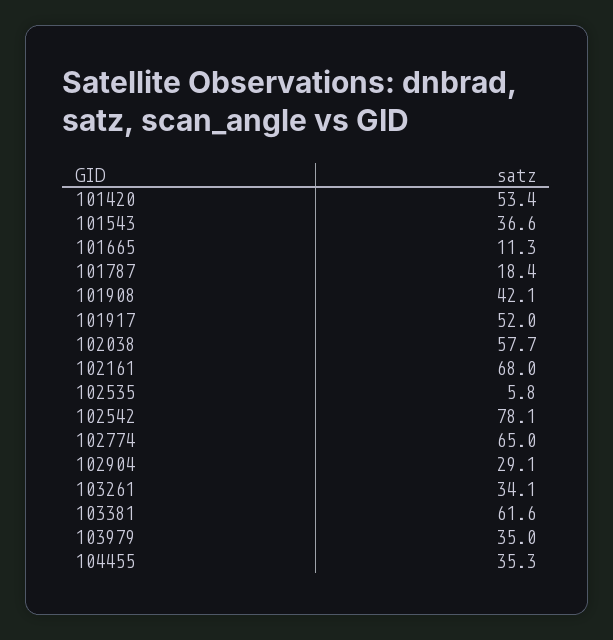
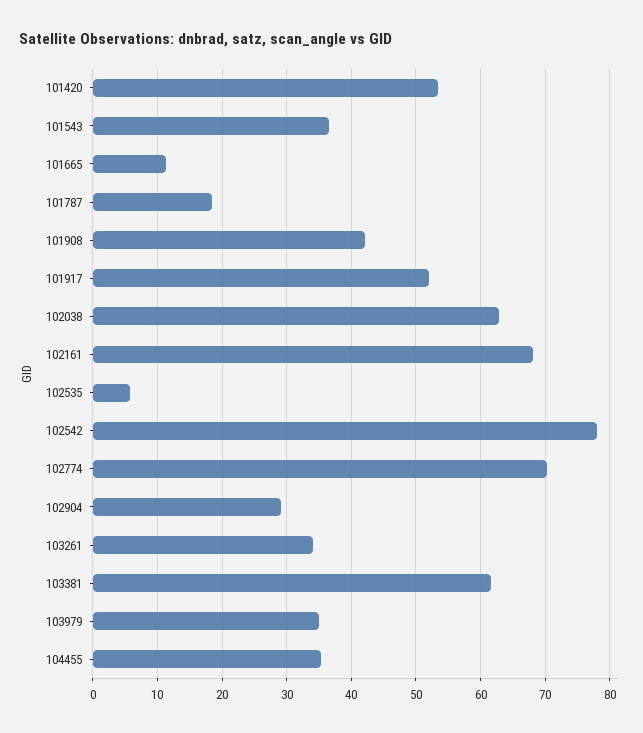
102038: 57.7 -> 63
102774: 65 -> 70

